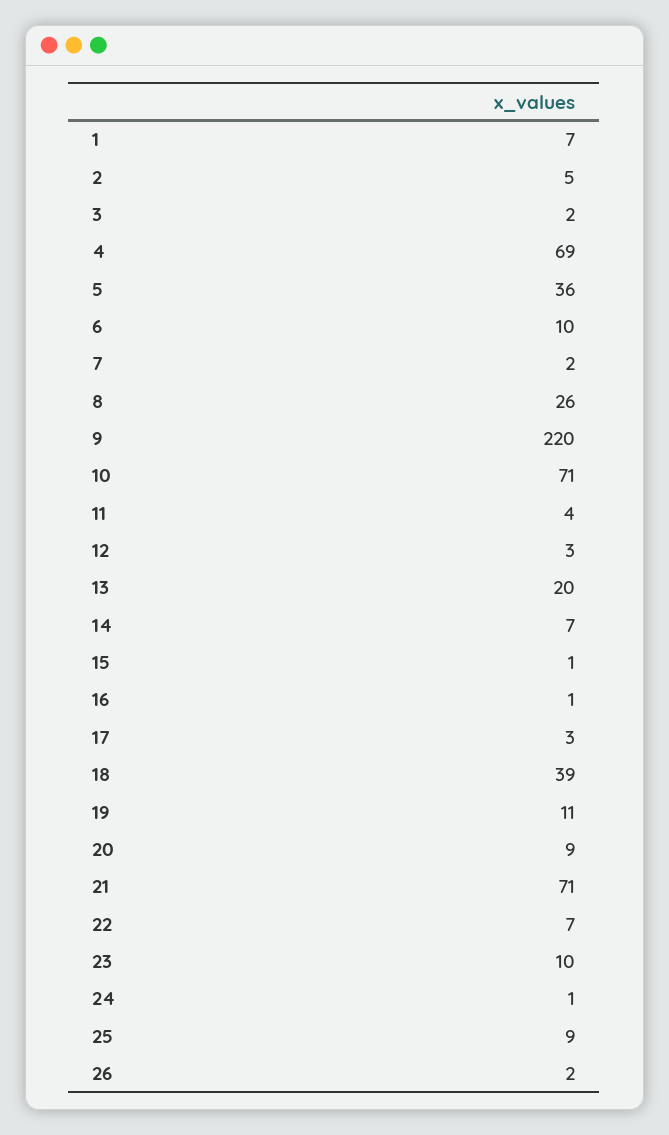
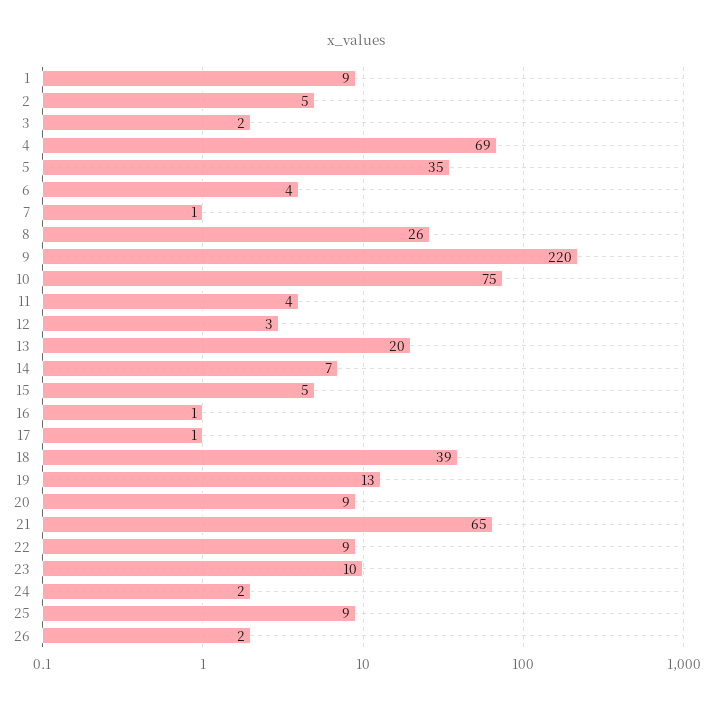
1: 7 -> 9
5: 36 -> 35
6: 10 -> 4
7: 2 -> 1
10: 71 -> 75
15: 1 -> 5
17: 3 -> 1
19: 11 -> 13
21: 71 -> 65
22: 7 -> 9
24: 1 -> 2

